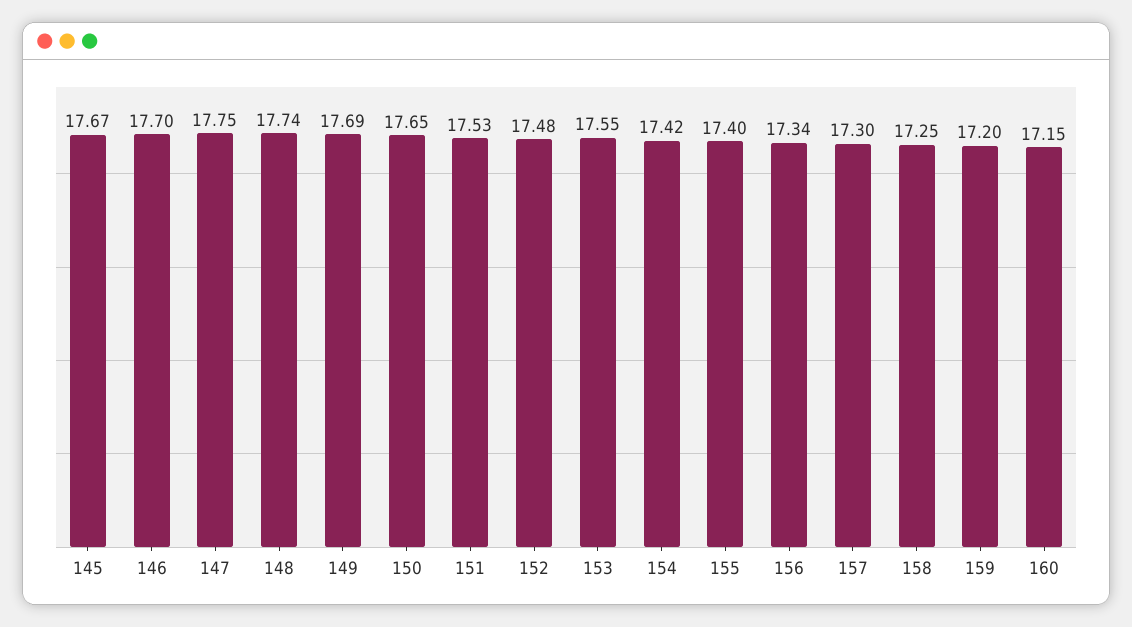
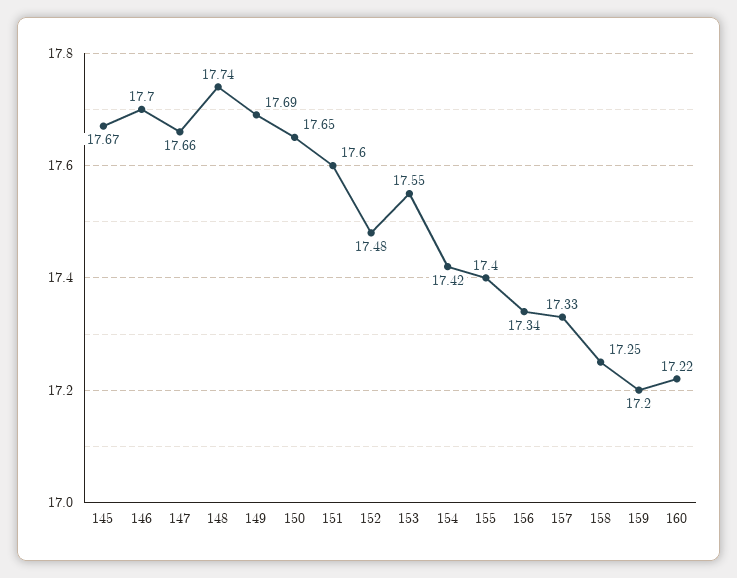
147: 17.75 -> 17.66
151: 17.53 -> 17.6
157: 17.3 -> 17.33
160: 17.15 -> 17.22

